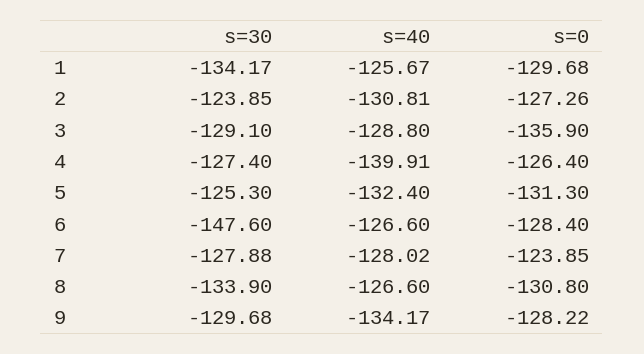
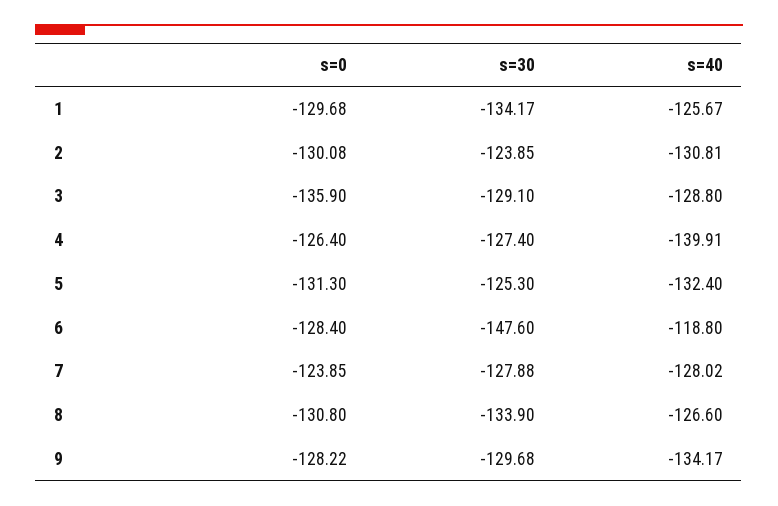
s=0, 2: -127.26 -> -130.08
s=40, 6: -126.6 -> -118.8

